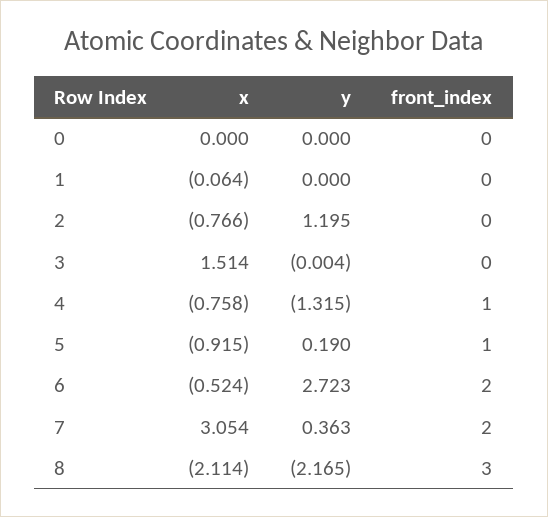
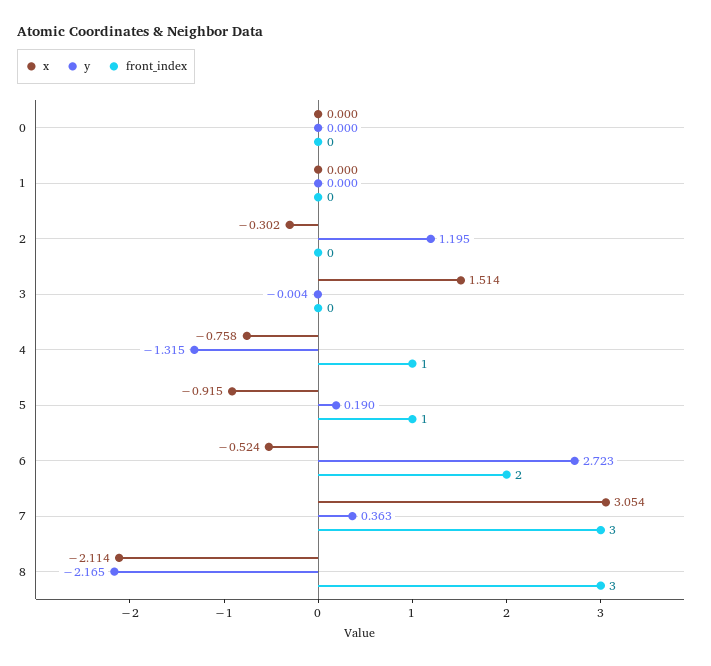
x, 1: -0.064 -> 0
x, 2: -0.766 -> -0.302
front_index, 7: 2 -> 3

